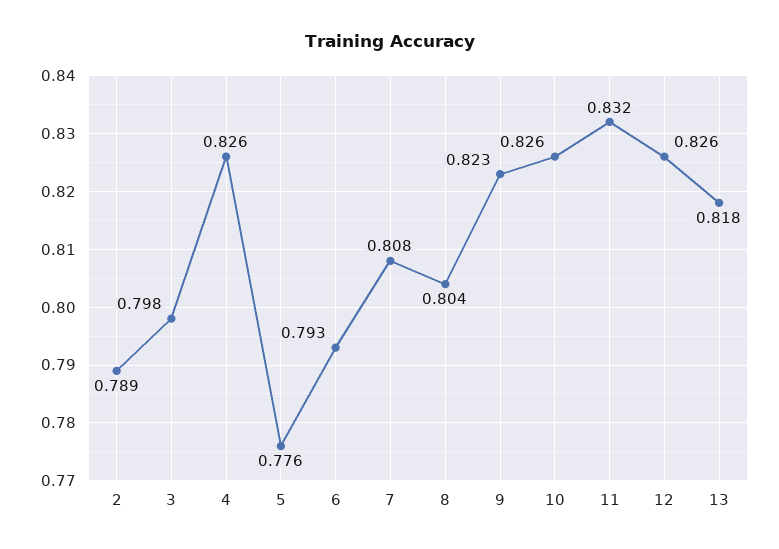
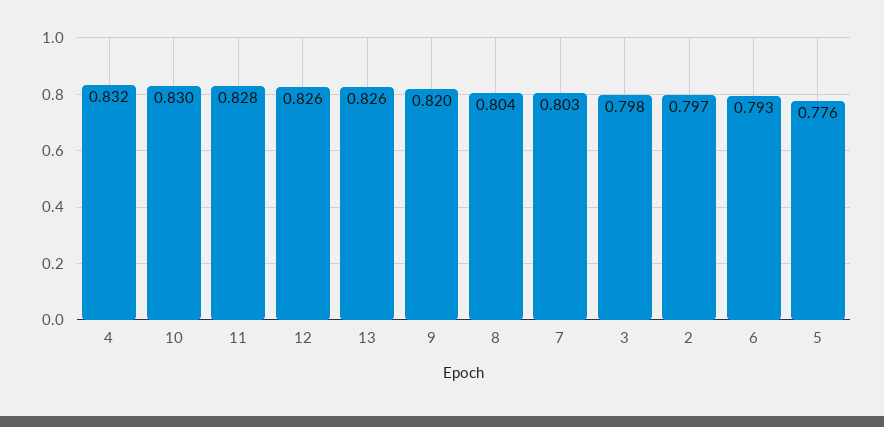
2: 0.789 -> 0.797
4: 0.826 -> 0.832
7: 0.808 -> 0.803
9: 0.823 -> 0.82
10: 0.826 -> 0.83
11: 0.832 -> 0.828
13: 0.818 -> 0.826

